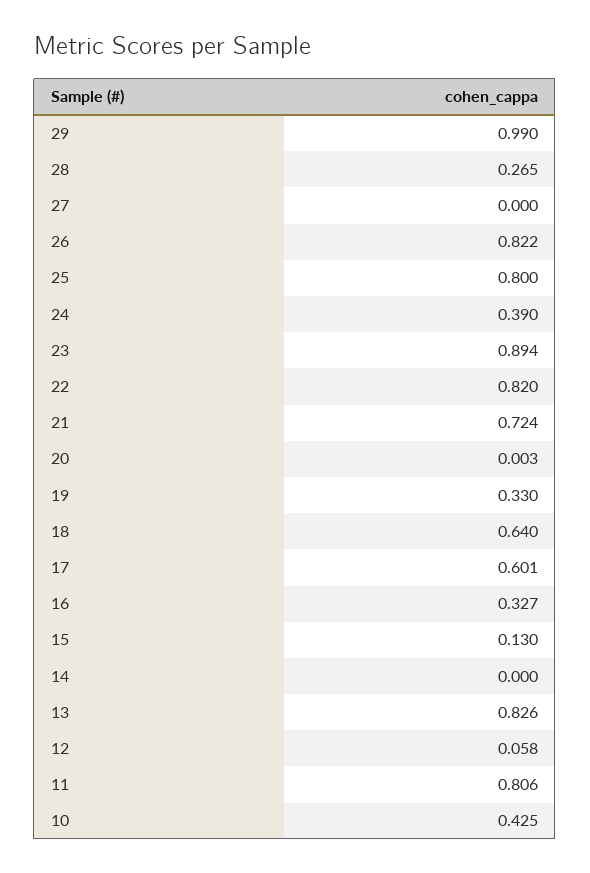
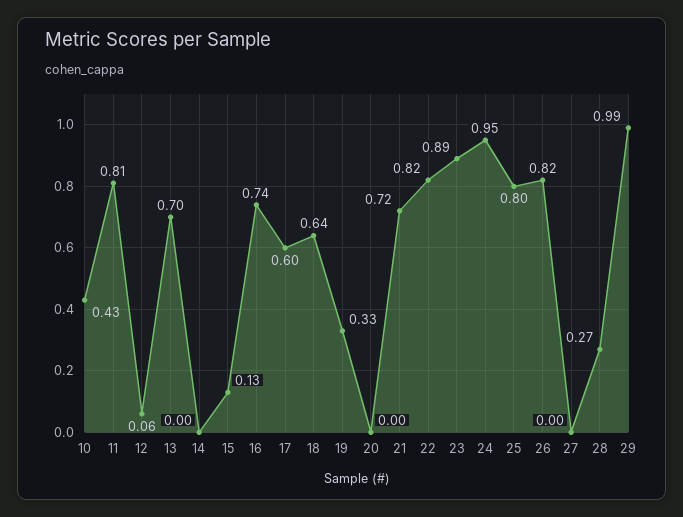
24: 0.39 -> 0.95
16: 0.327 -> 0.74
13: 0.826 -> 0.7

